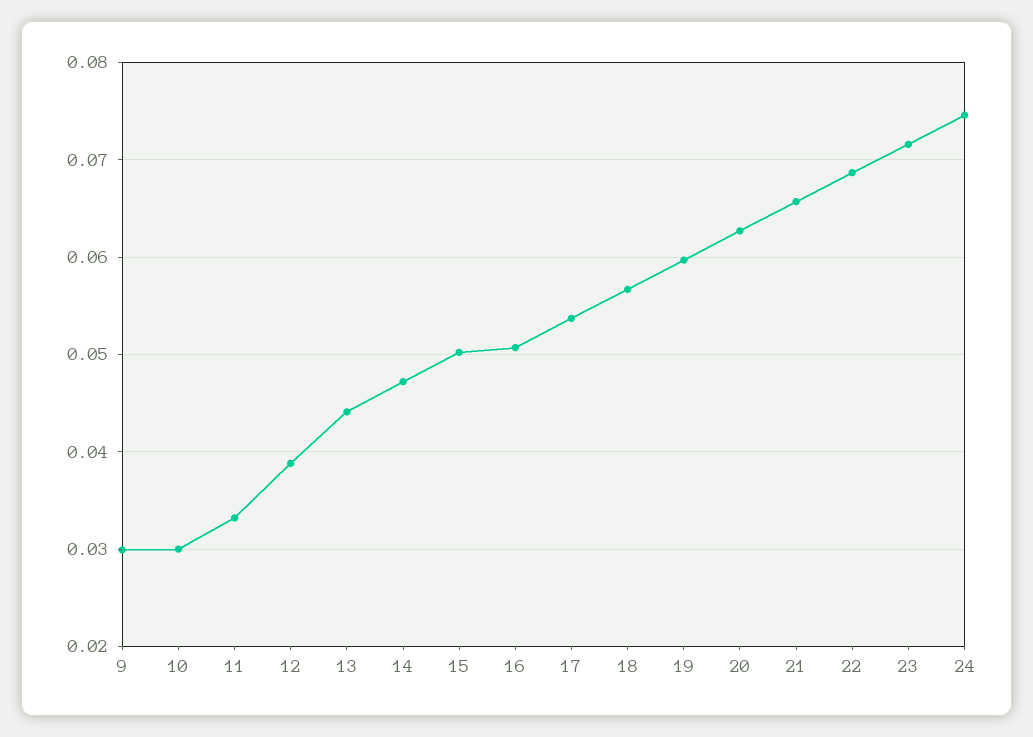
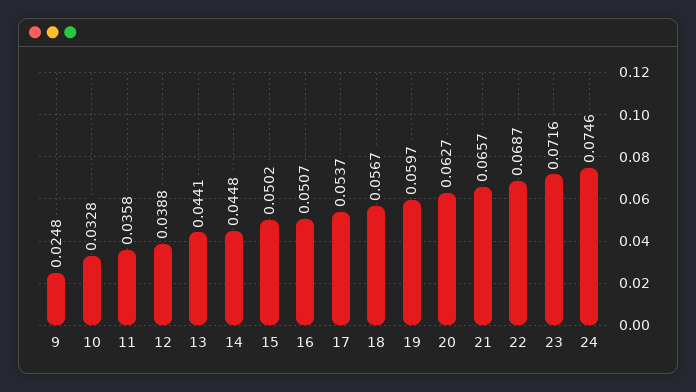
9: 0.03 -> 0.0248
10: 0.03 -> 0.0328
11: 0.033 -> 0.0358
14: 0.047 -> 0.0448

